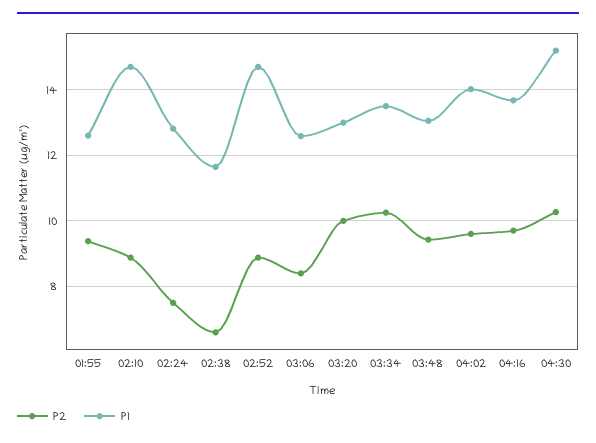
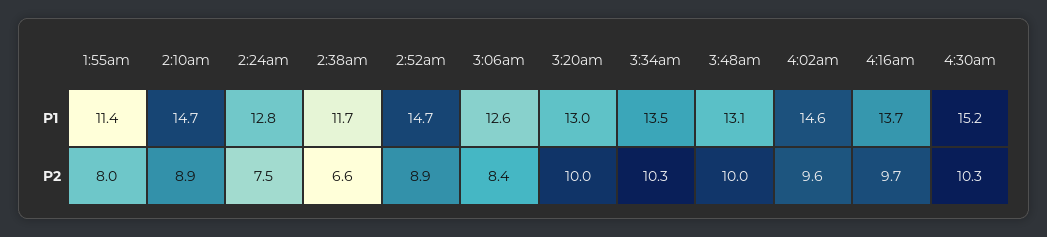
P2, 01:55: 9.4 -> 8
P1, 01:55: 12.6 -> 11.4
P2, 03:48: 9.4 -> 10
P1, 04:02: 14 -> 14.6

